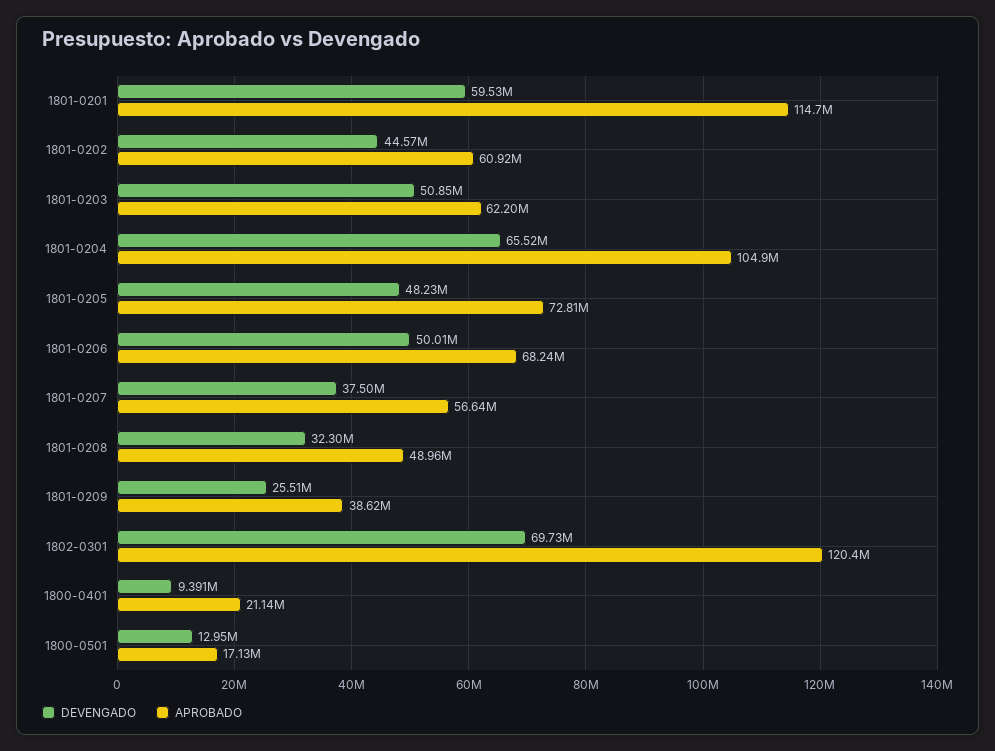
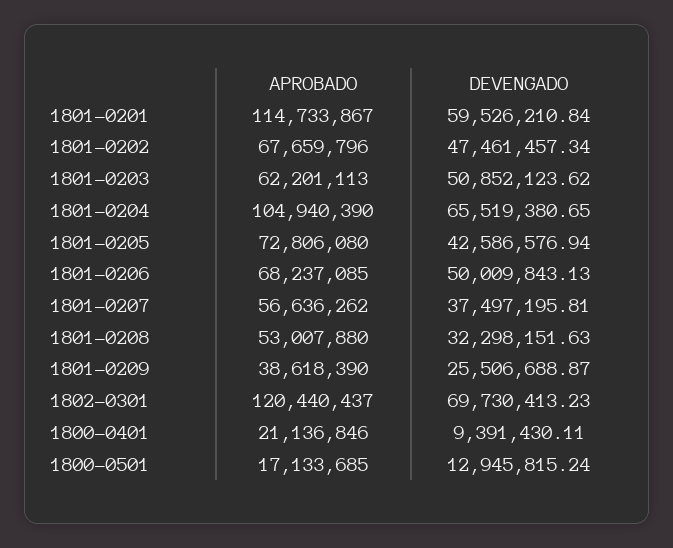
DEVENGADO, 1801-0202: 44570000 -> 47461457.34
APROBADO, 1801-0202: 60920000 -> 67659796
DEVENGADO, 1801-0205: 48230000 -> 42586576.94
APROBADO, 1801-0208: 48960000 -> 53007880

